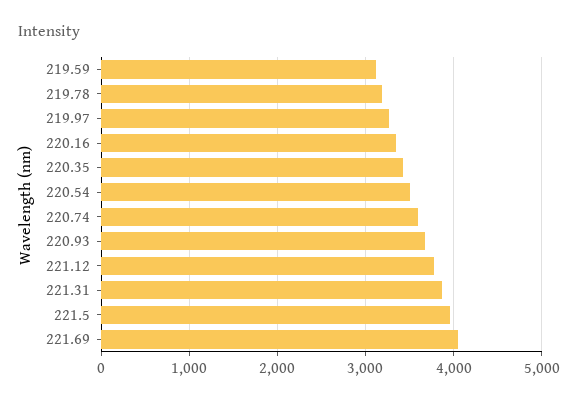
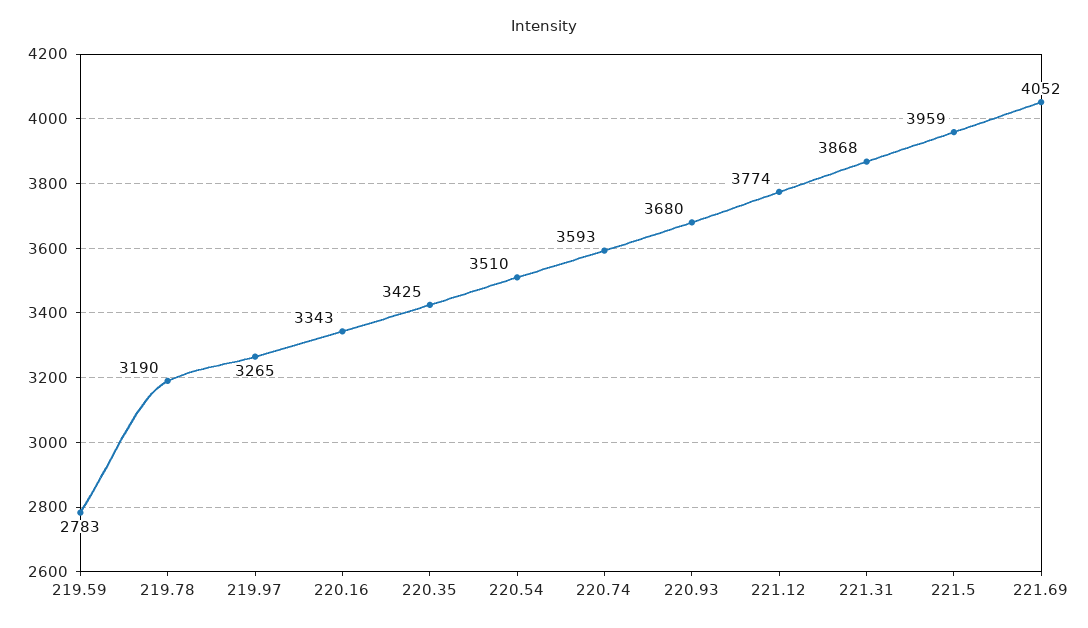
219.59: 3100 -> 2783

